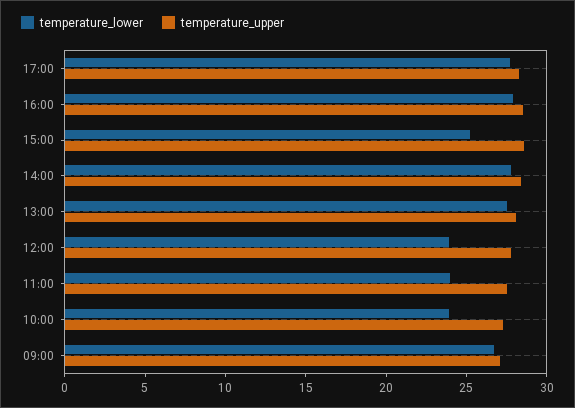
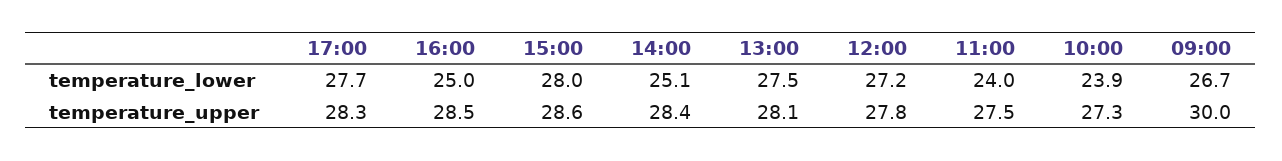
temperature_lower, 16:00: 28 -> 25
temperature_lower, 15:00: 25 -> 28
temperature_lower, 14:00: 28 -> 25.1
temperature_lower, 12:00: 24 -> 27.2
temperature_upper, 09:00: 27 -> 30

